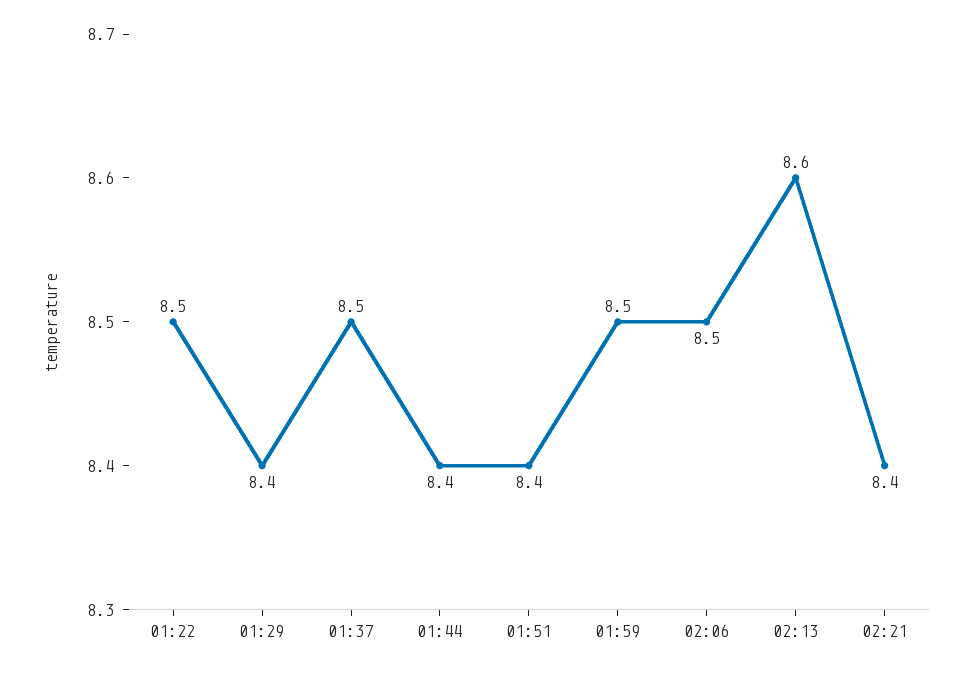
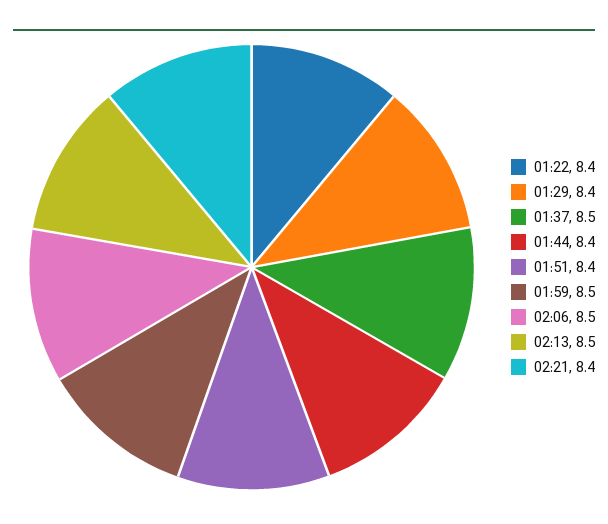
01:22: 8.5 -> 8.4
02:13: 8.6 -> 8.5

